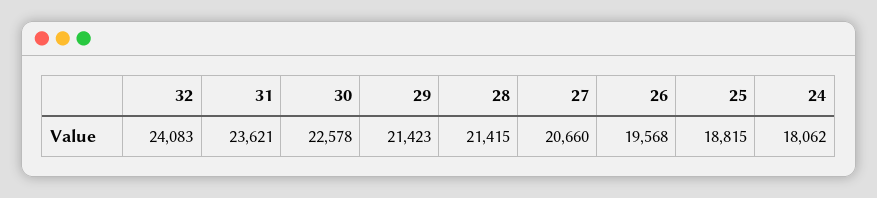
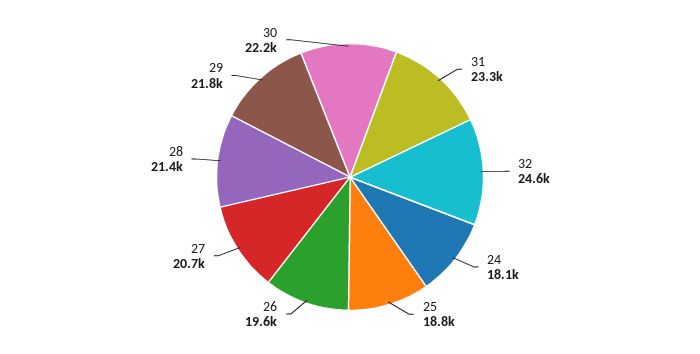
32: 24083 -> 24600
31: 23621 -> 23300
30: 22578 -> 22200
29: 21423 -> 21800

